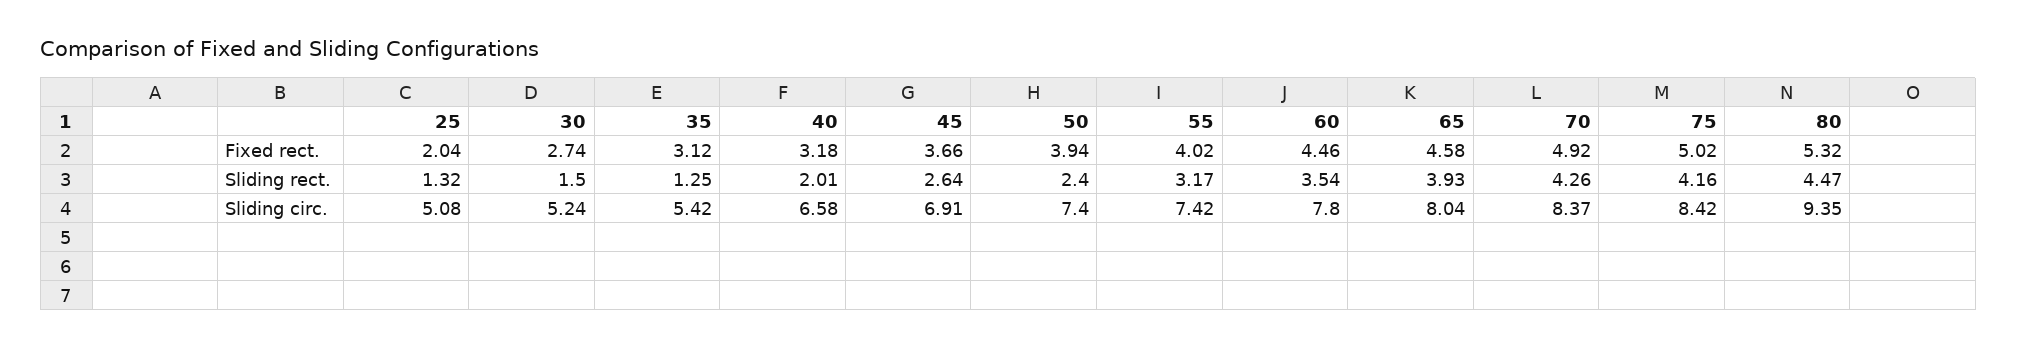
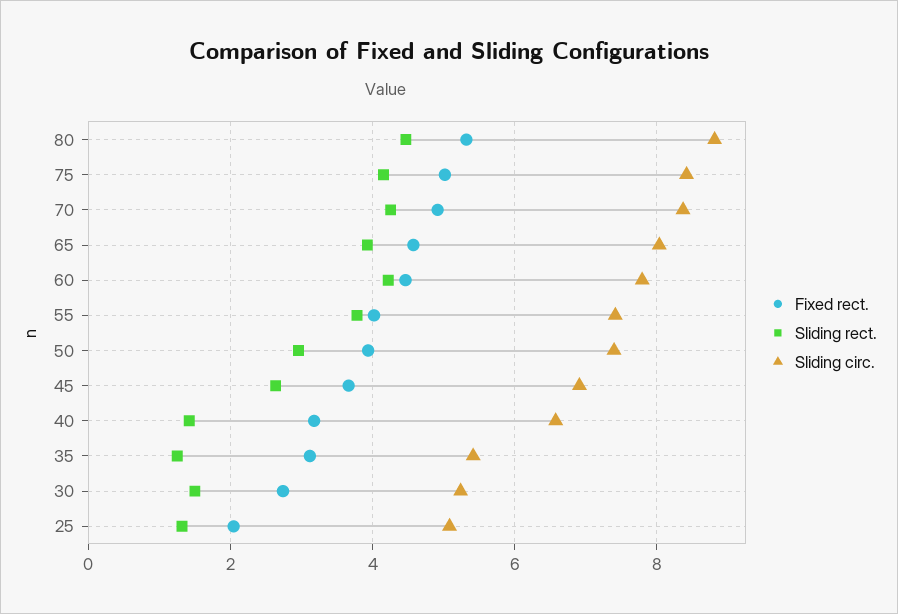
Sliding rect., 40: 2.01 -> 1.4
Sliding rect., 50: 2.4 -> 3
Sliding rect., 55: 3.17 -> 3.8
Sliding rect., 60: 3.54 -> 4.2
Sliding circ., 80: 9.35 -> 8.8

